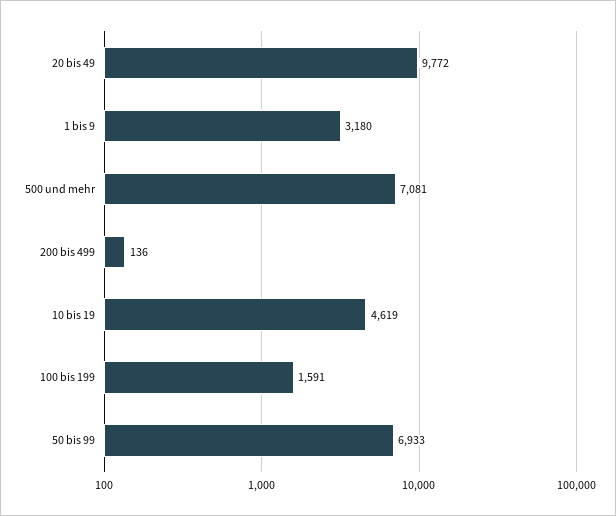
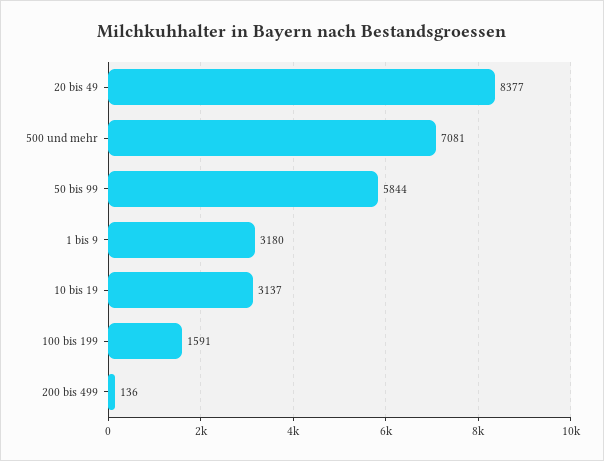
20 bis 49: 9772 -> 8377
10 bis 19: 4619 -> 3137
50 bis 99: 6933 -> 5844

